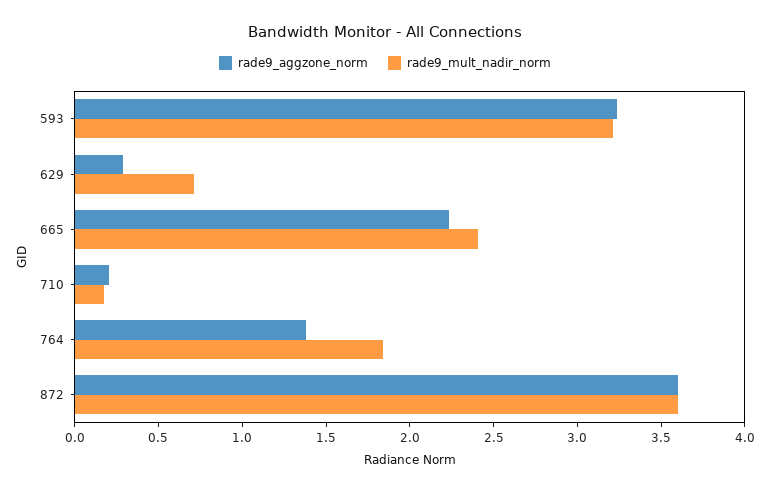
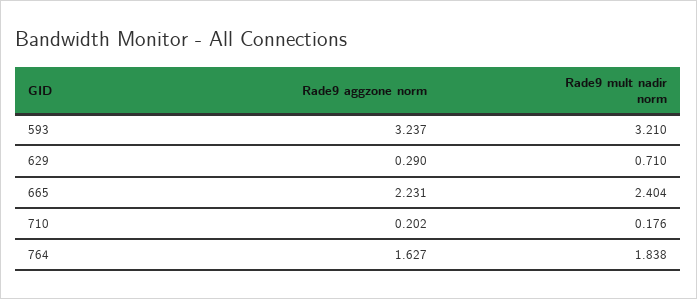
rade9_aggzone_norm, 764: 1.4 -> 1.627
rade9_aggzone_norm, 872: 3.6 -> none
rade9_mult_nadir_norm, 872: 3.6 -> none

